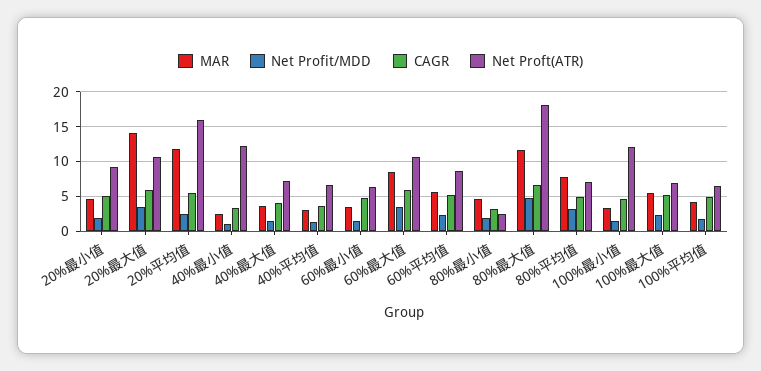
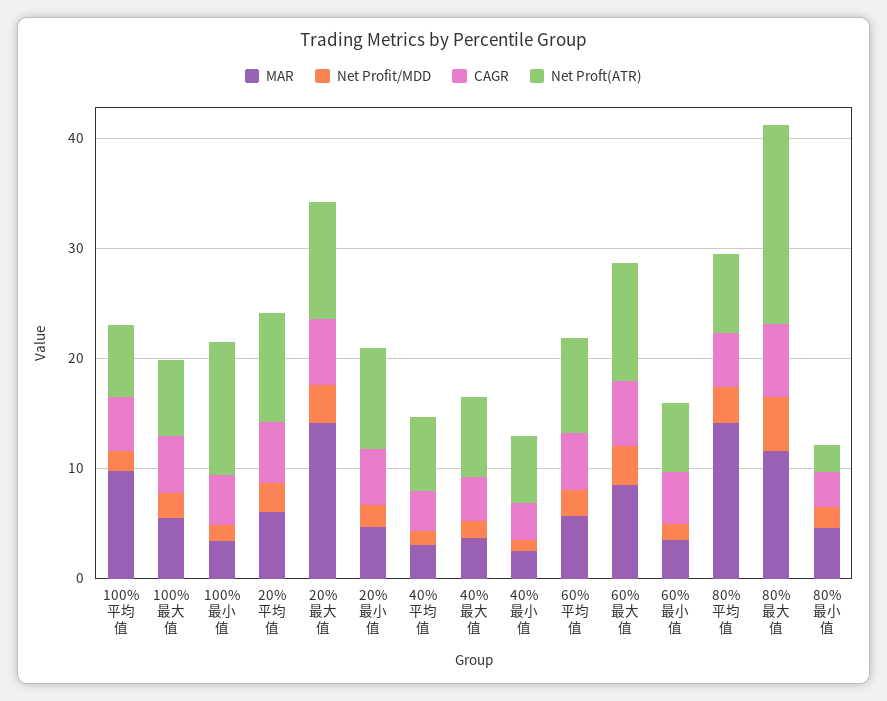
MAR, 20%平均值: 12 -> 6
Net Proft(ATR), 20%平均值: 16 -> 10
Net Proft(ATR), 40%最小值: 12 -> 6
MAR, 80%平均值: 8 -> 14
MAR, 100%平均值: 4 -> 10

